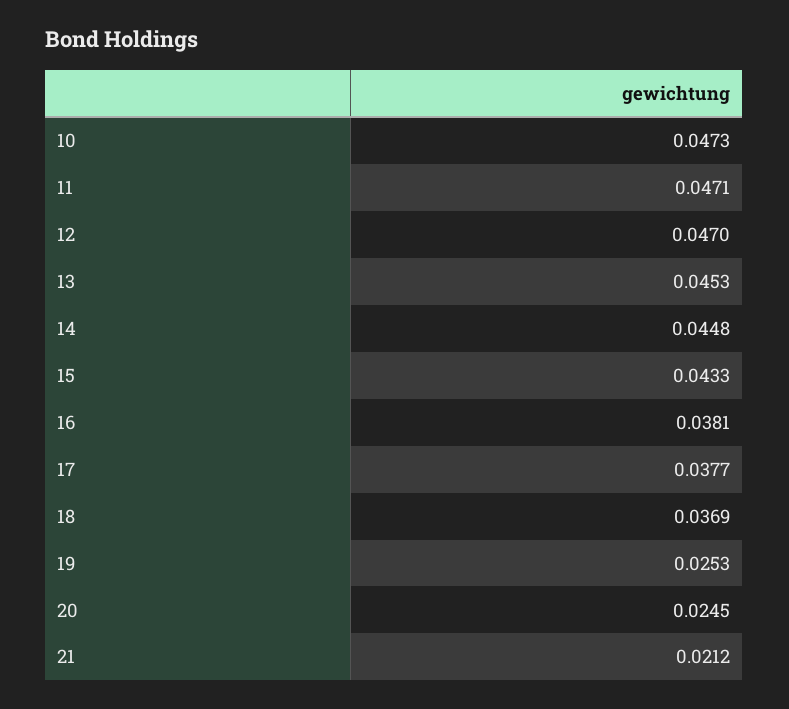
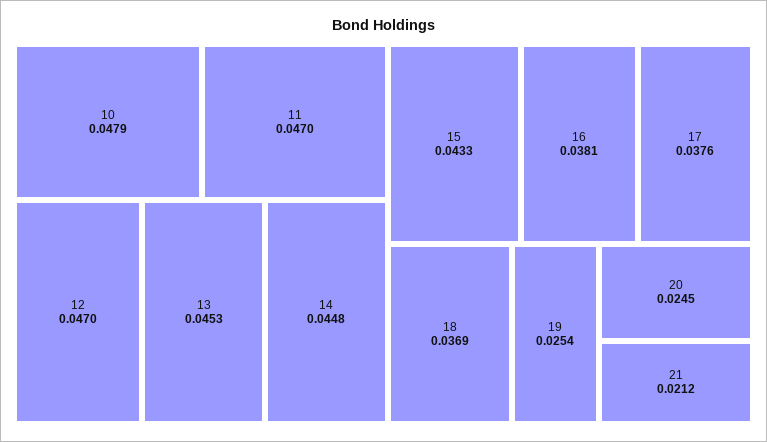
10: 0.0473 -> 0.0479
11: 0.0471 -> 0.047
17: 0.0377 -> 0.0376
19: 0.0253 -> 0.0254

